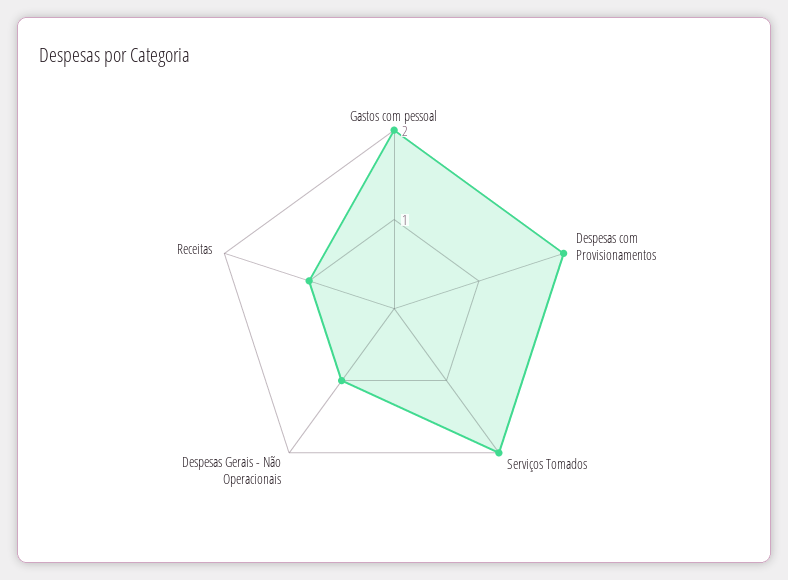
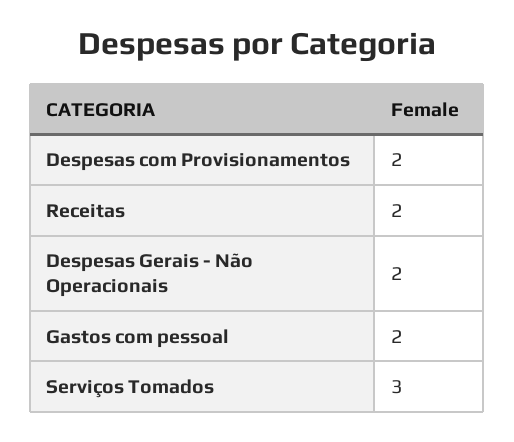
Serviços Tomados: 2 -> 3
Despesas Gerais - Não Operacionais: 1 -> 2
Receitas: 1 -> 2

